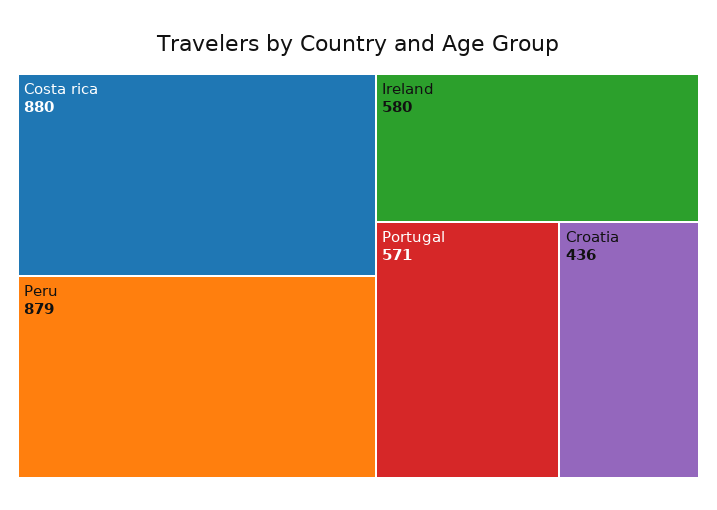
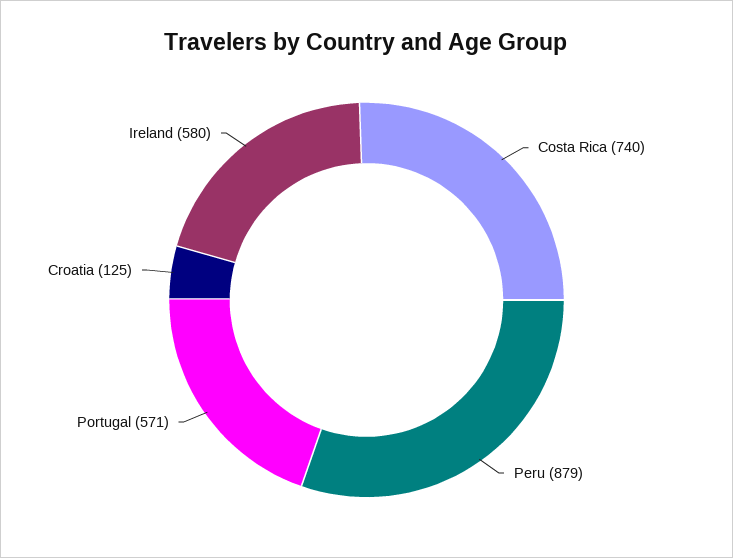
Costa rica: 880 -> 740
Croatia: 436 -> 125

